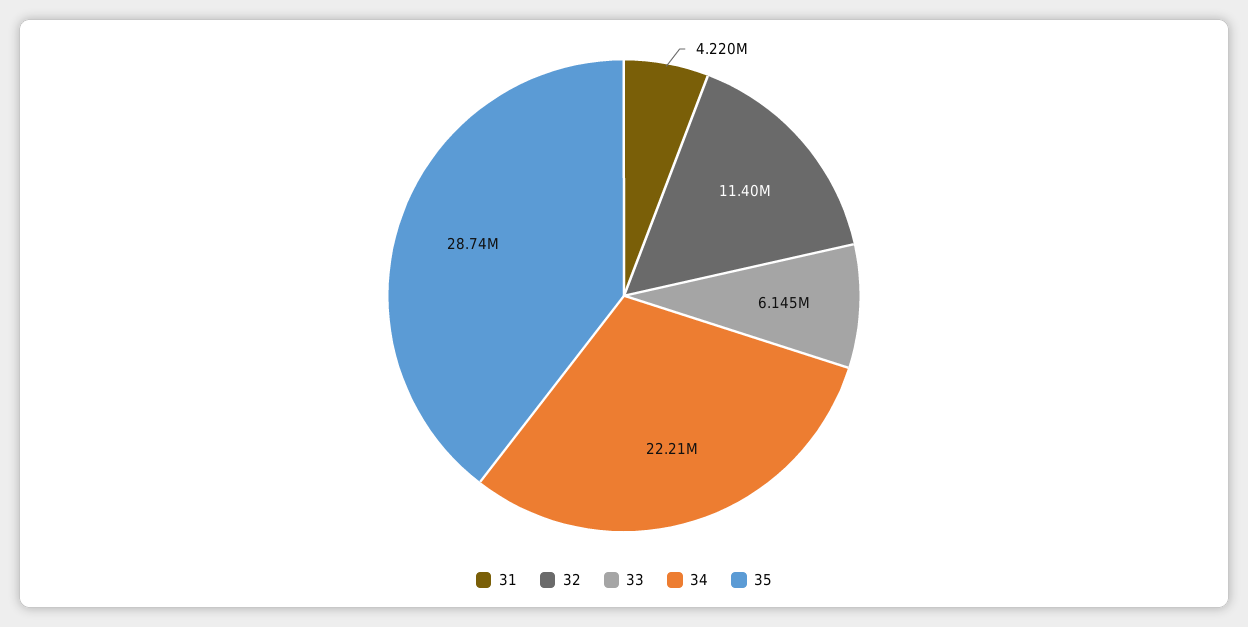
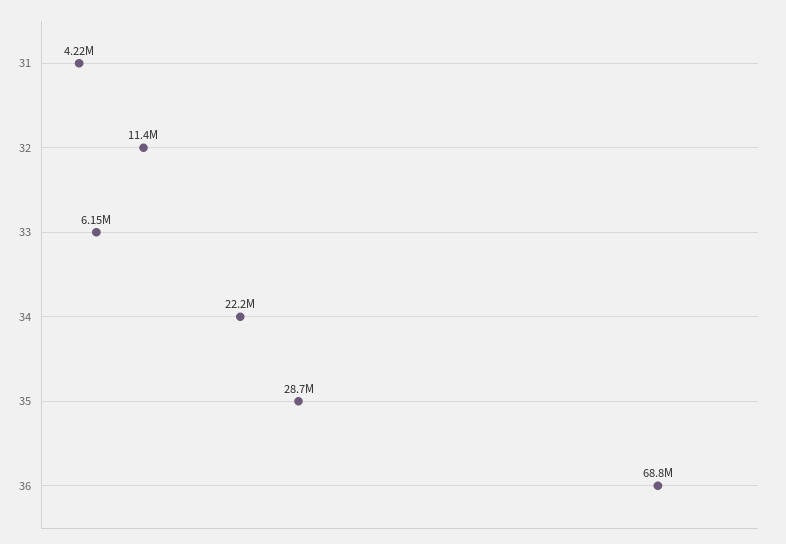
36: none -> 68800000

